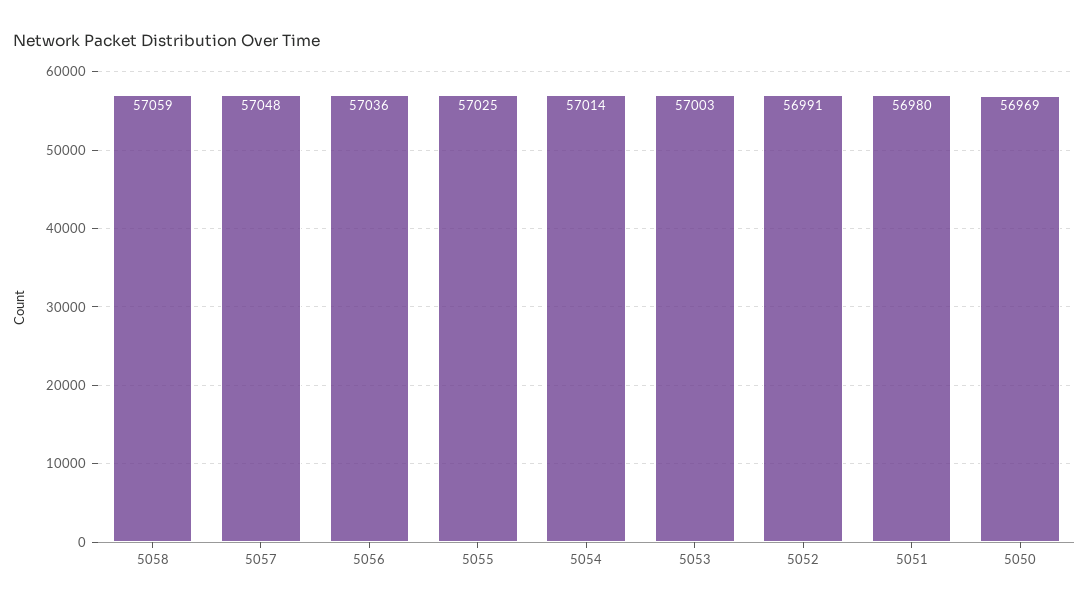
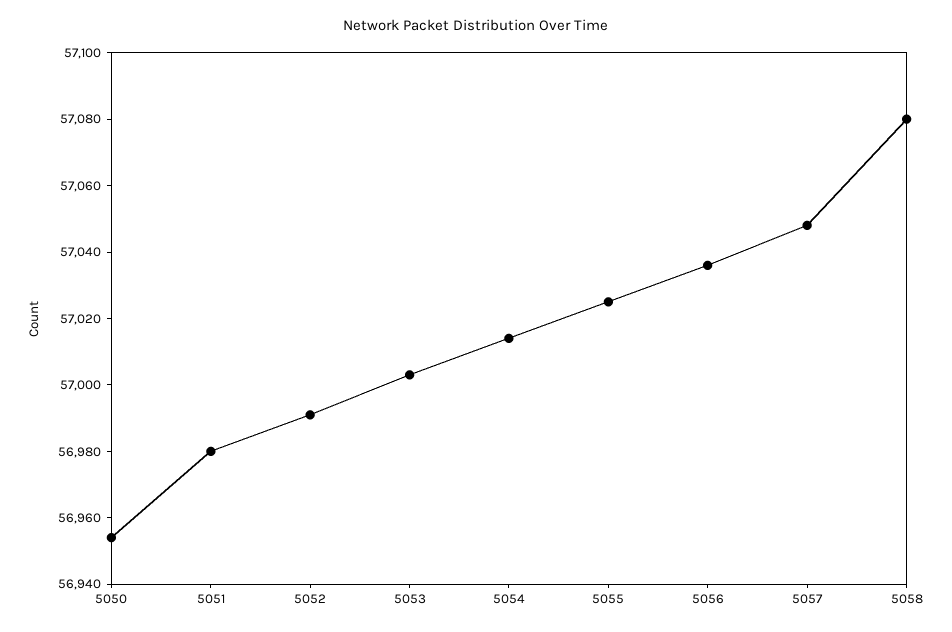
5058: 57059 -> 57080
5050: 56969 -> 56955

